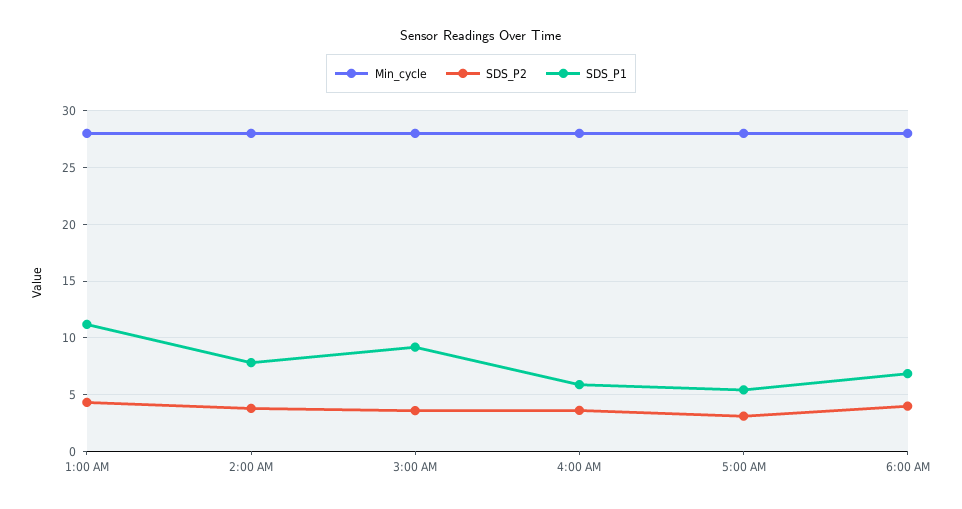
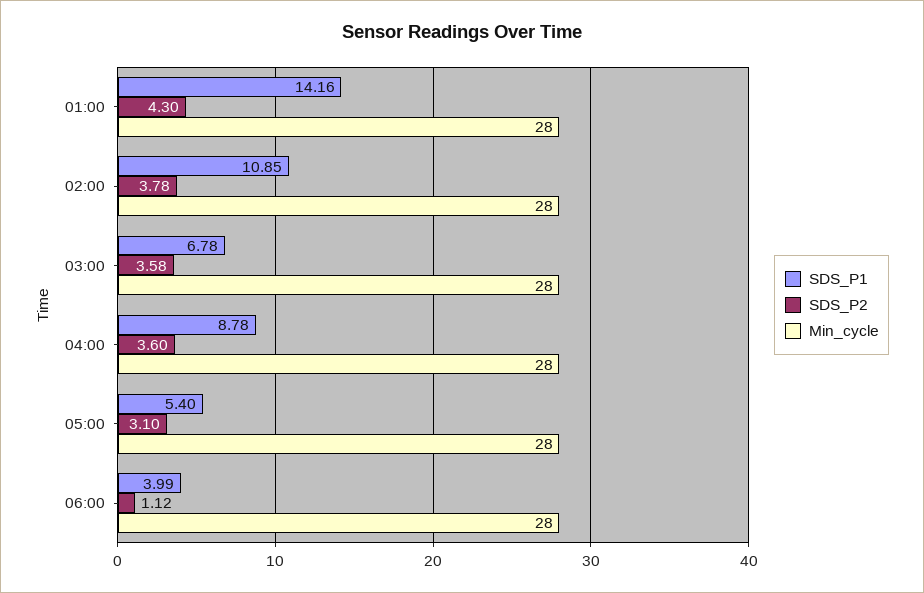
SDS_P1, 1:00 AM: 11 -> 14.16
SDS_P1, 2:00 AM: 8 -> 10.85
SDS_P1, 3:00 AM: 9 -> 6.78
SDS_P1, 4:00 AM: 6 -> 8.78
SDS_P2, 6:00 AM: 4 -> 1.12
SDS_P1, 6:00 AM: 7 -> 3.99

